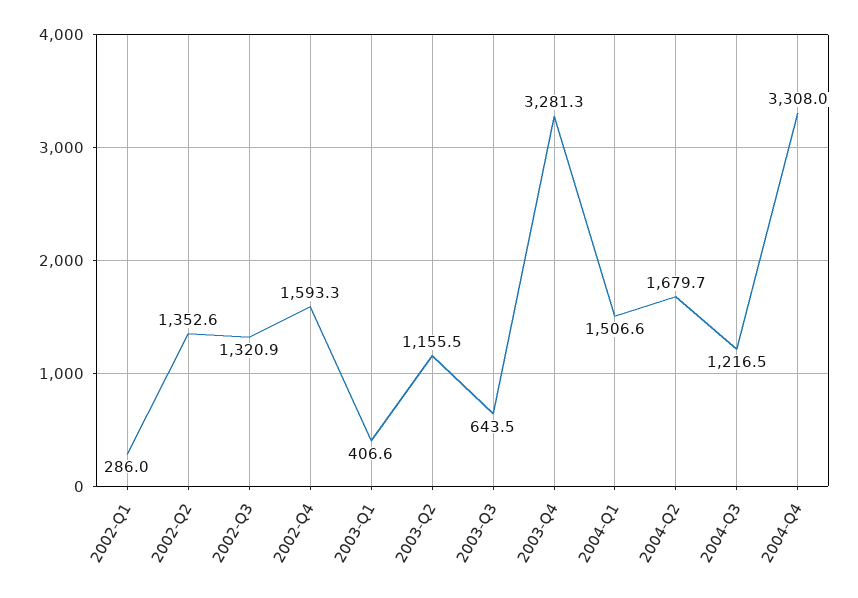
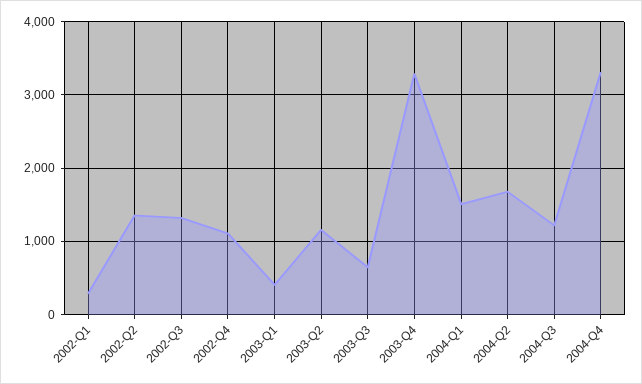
2002-Q4: 1593.3 -> 1100

